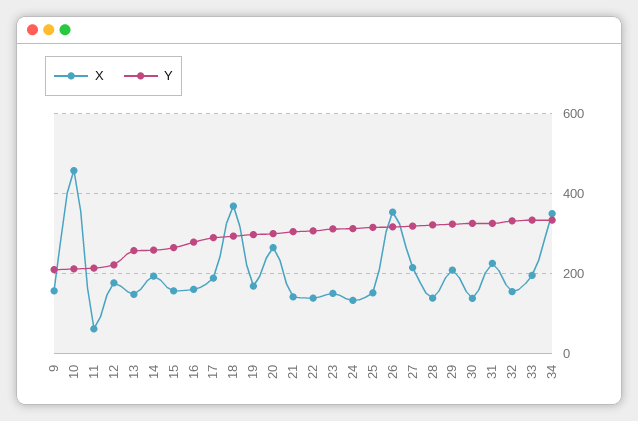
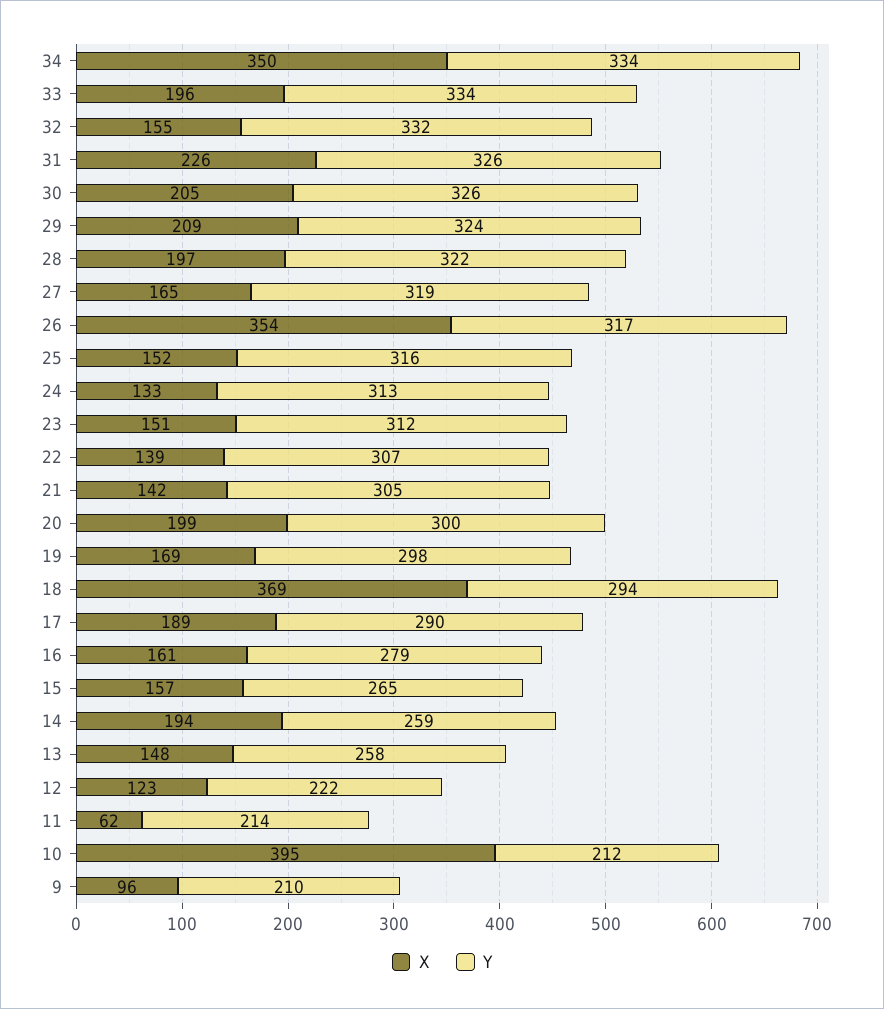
X, 9: 160 -> 96
X, 10: 460 -> 395
X, 12: 180 -> 123
X, 20: 260 -> 199
X, 27: 220 -> 165
X, 28: 140 -> 197
X, 30: 140 -> 205

